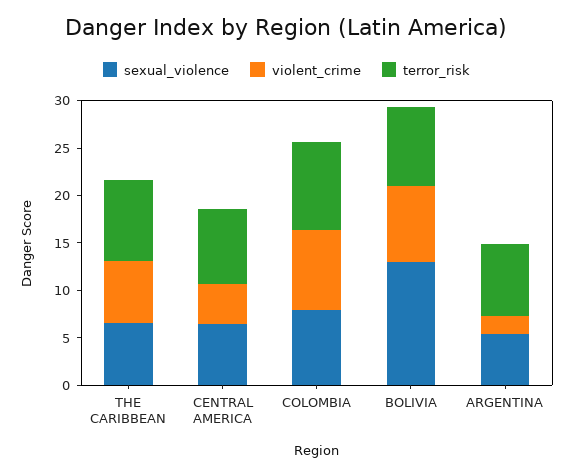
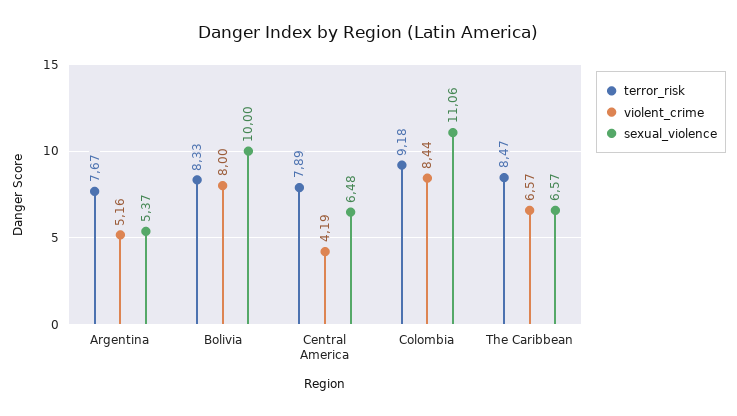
sexual_violence, COLOMBIA: 8 -> 11.06
sexual_violence, BOLIVIA: 13 -> 10
violent_crime, ARGENTINA: 2 -> 5.16

